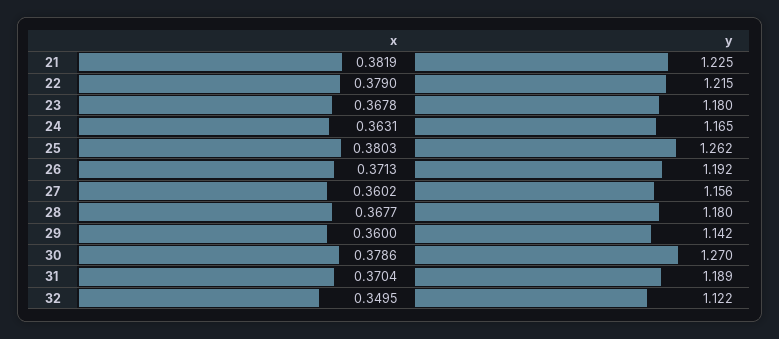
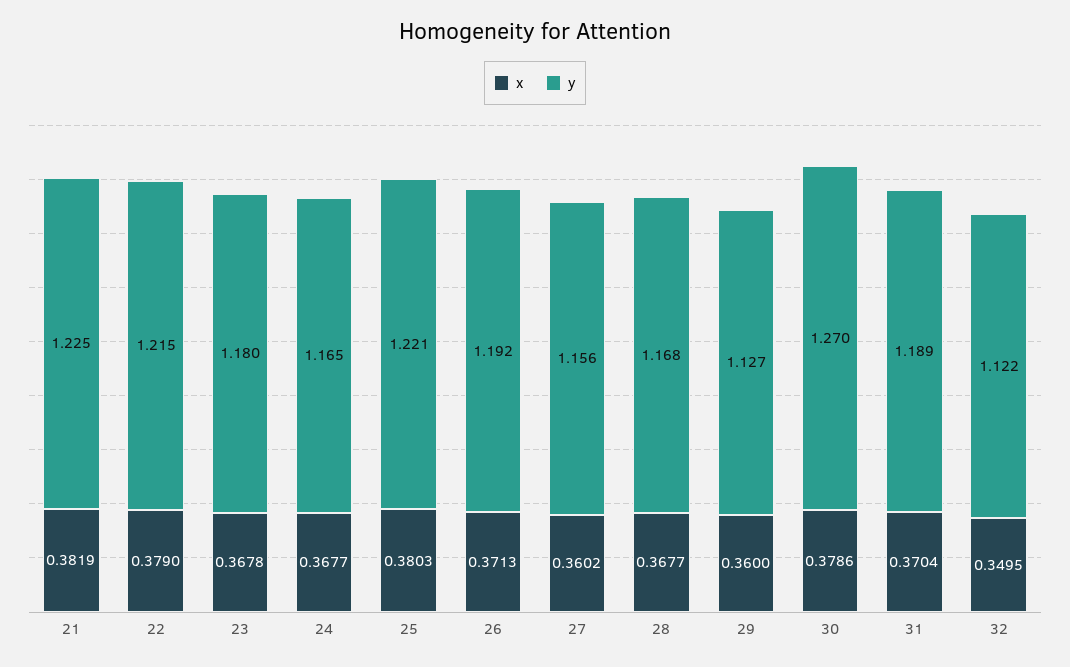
x, 24: 0.3631 -> 0.3677
y, 25: 1.262 -> 1.221
y, 28: 1.18 -> 1.168
y, 29: 1.142 -> 1.127

